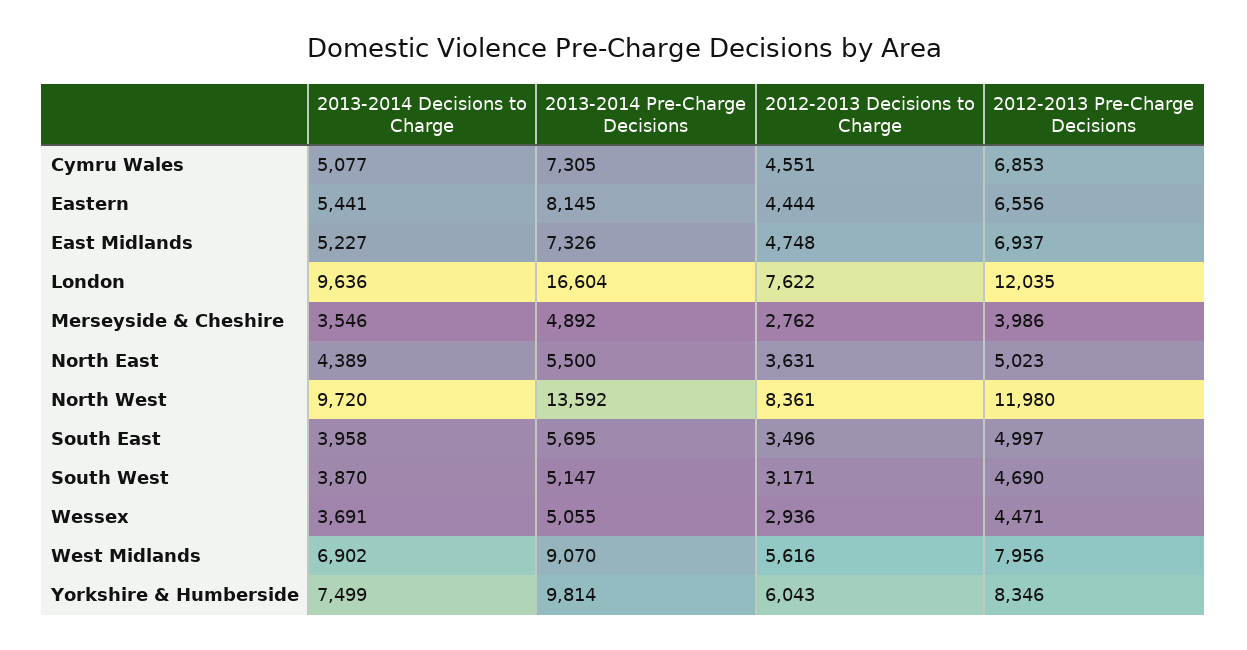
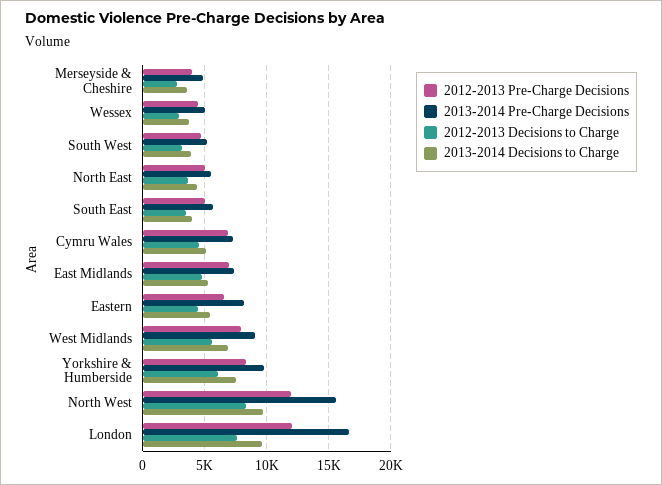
2013-2014 Pre-Charge Decisions, North West: 13592 -> 15500

